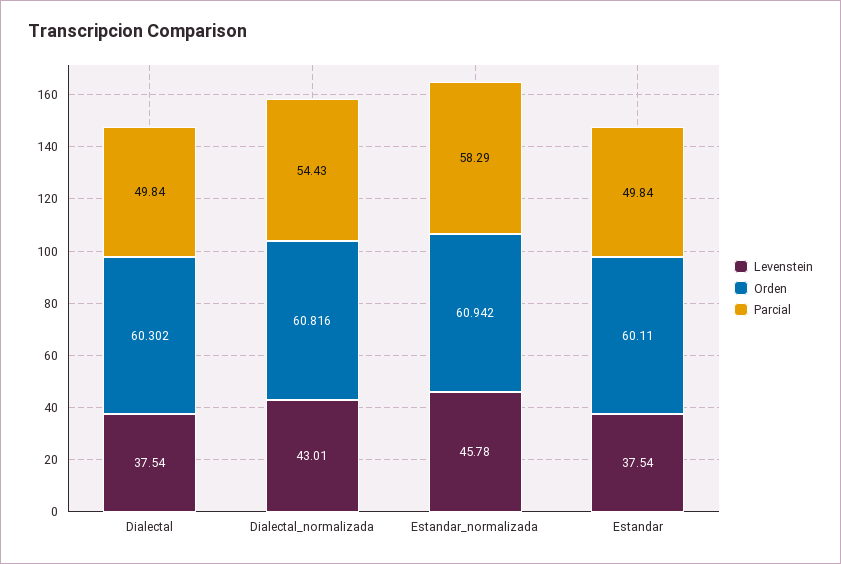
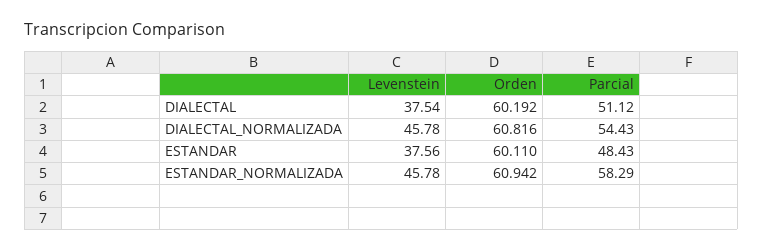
Orden, Dialectal: 60.302 -> 60.192
Parcial, Dialectal: 49.84 -> 51.12
Levenstein, Dialectal_normalizada: 43.01 -> 45.78
Levenstein, Estandar: 37.54 -> 37.56
Parcial, Estandar: 49.84 -> 48.43

